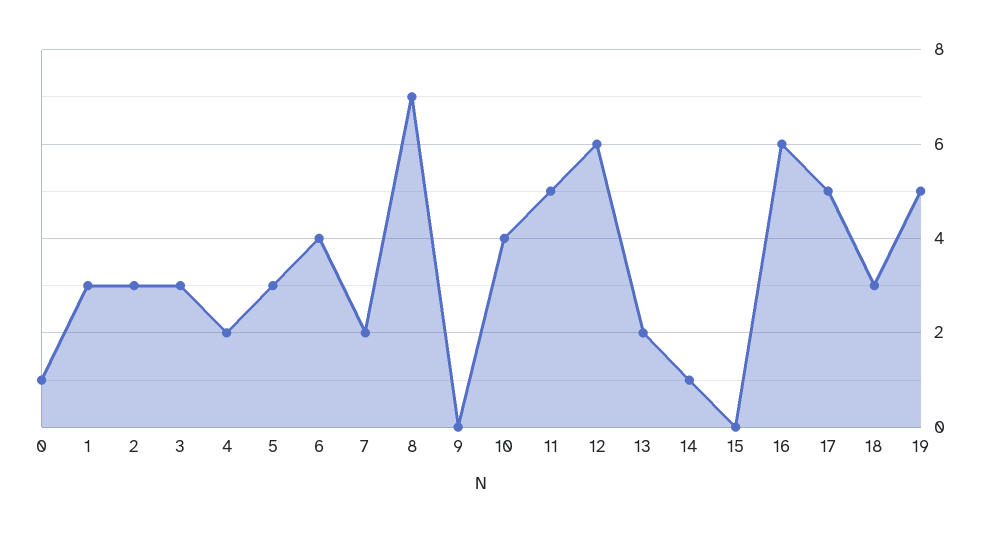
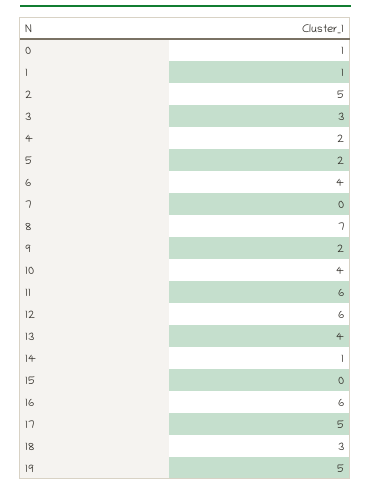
1: 3 -> 1
2: 3 -> 5
5: 3 -> 2
7: 2 -> 0
9: 0 -> 2
11: 5 -> 6
13: 2 -> 4

